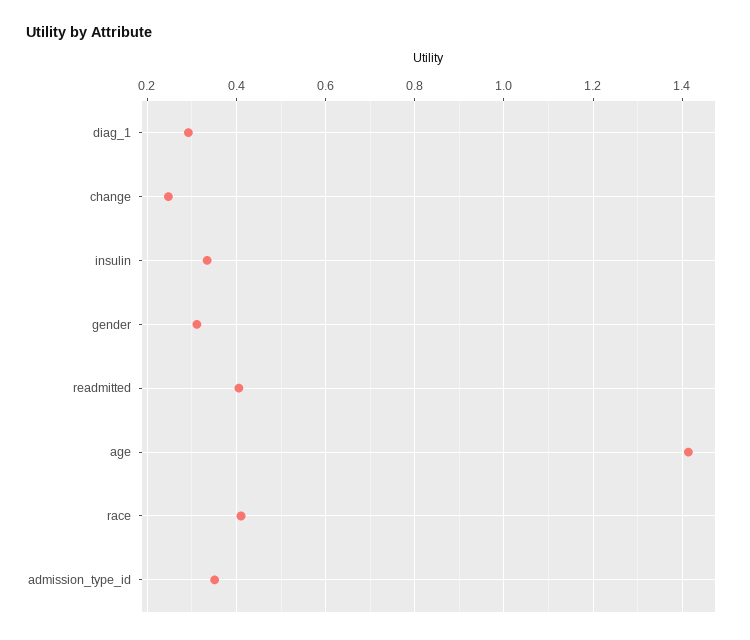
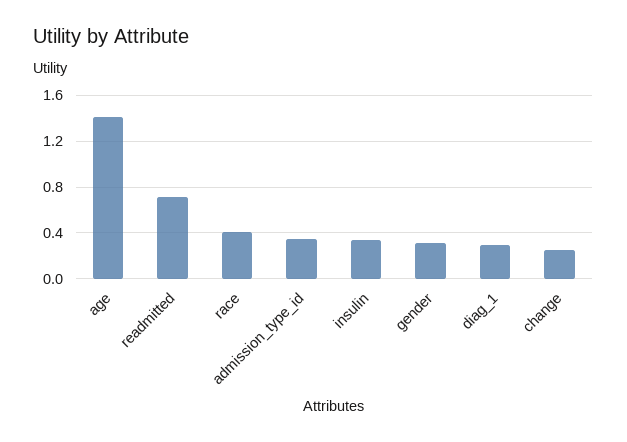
readmitted: 0.4 -> 0.7

